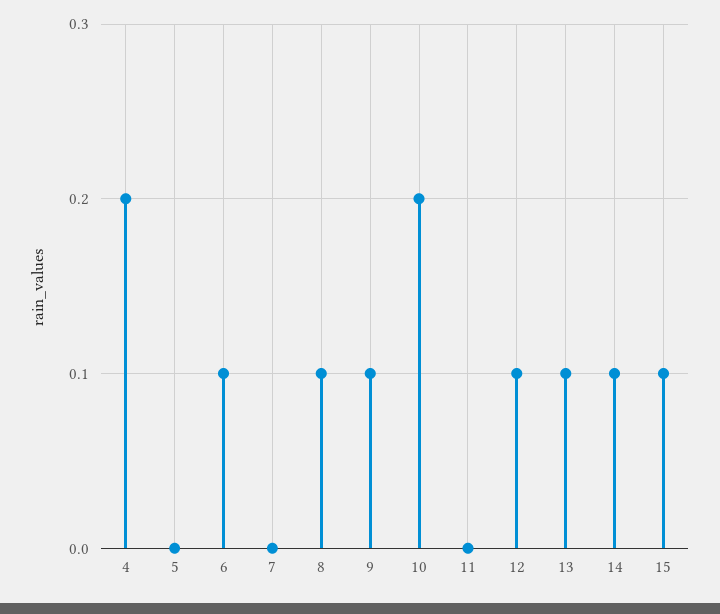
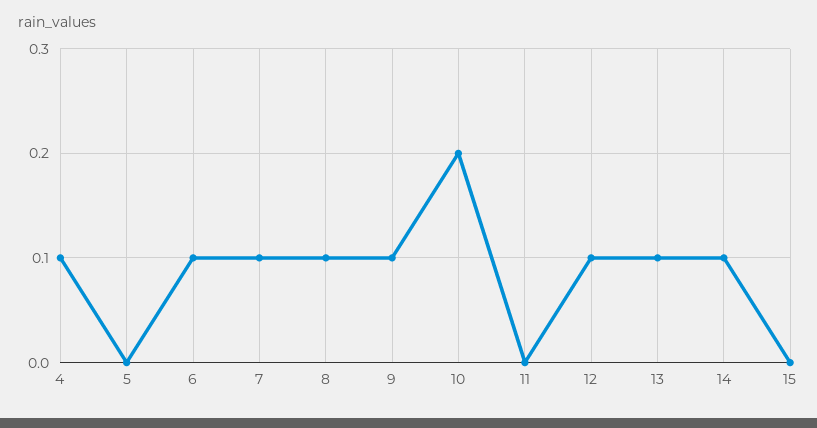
4: 0.2 -> 0.1
7: 0 -> 0.1
15: 0.1 -> 0

